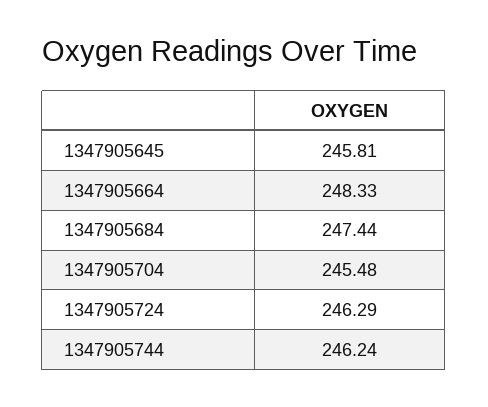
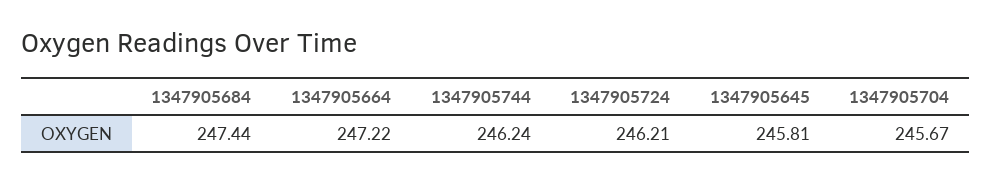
1347905664: 248.33 -> 247.22
1347905704: 245.48 -> 245.67
1347905724: 246.29 -> 246.21

